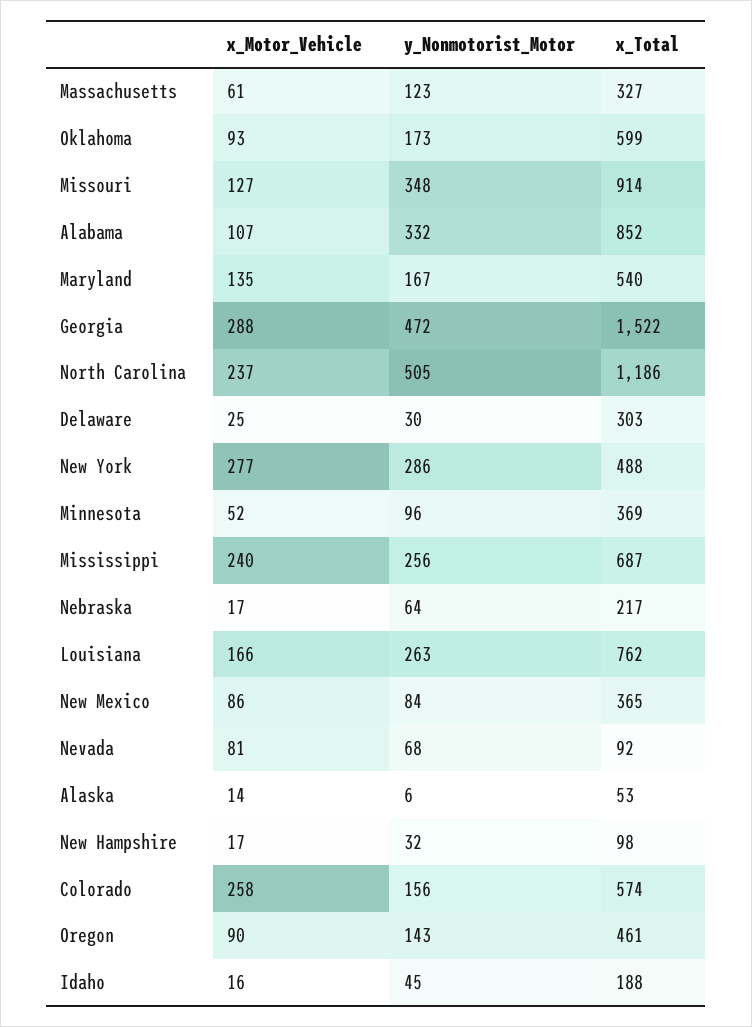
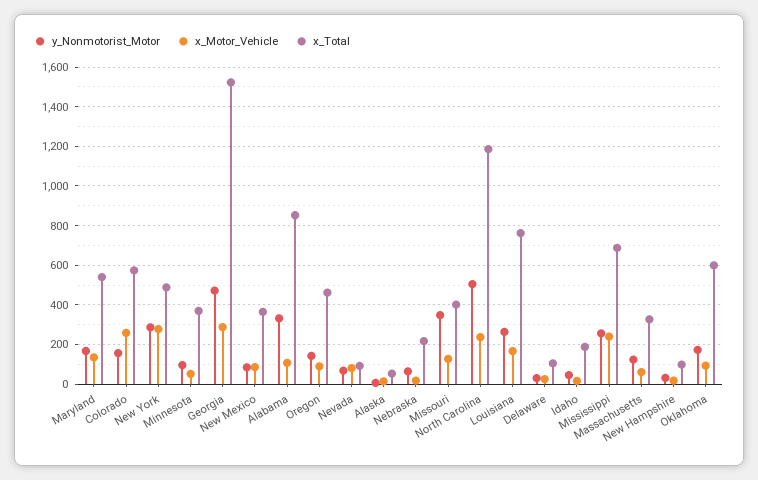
x_Total, Missouri: 914 -> 400
x_Total, Delaware: 303 -> 100

